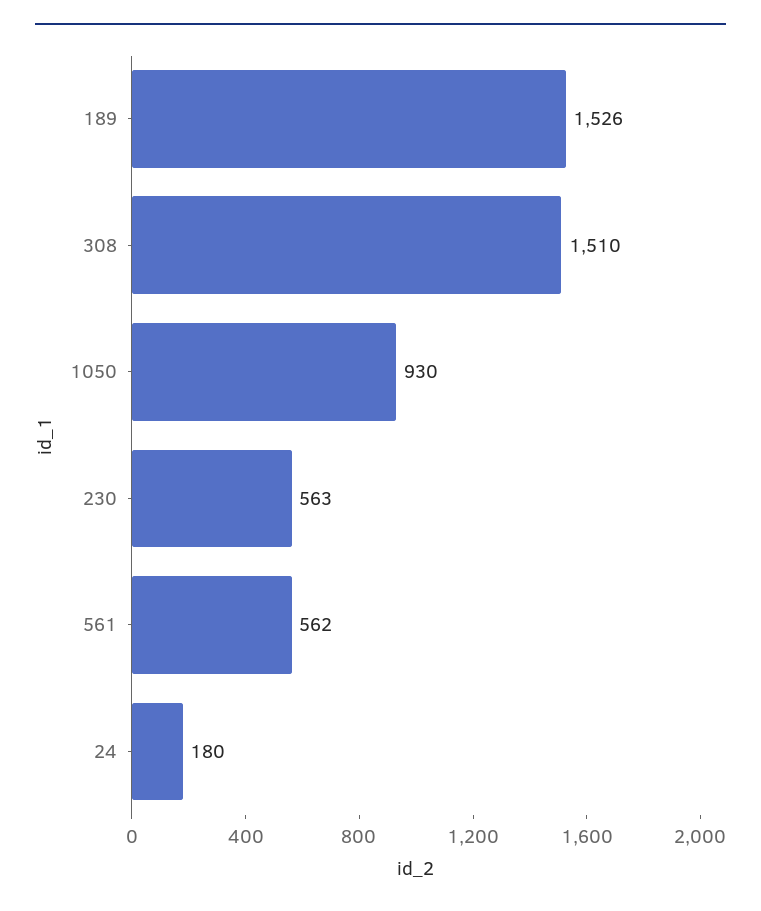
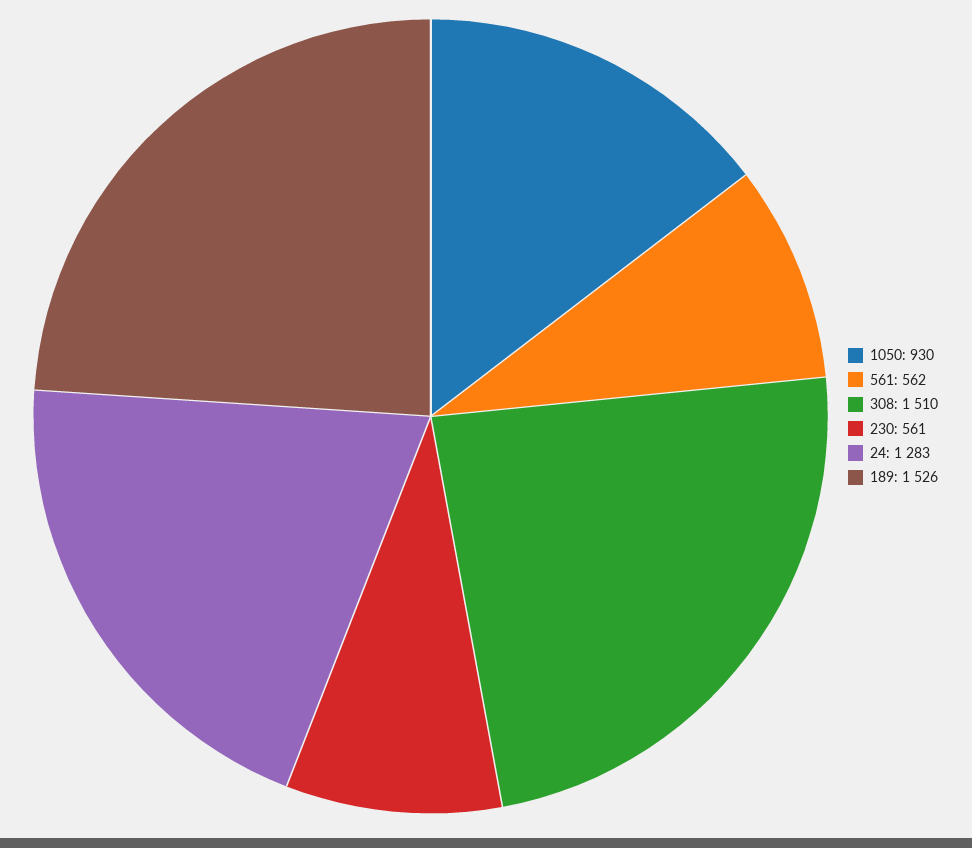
230: 563 -> 561
24: 180 -> 1283

